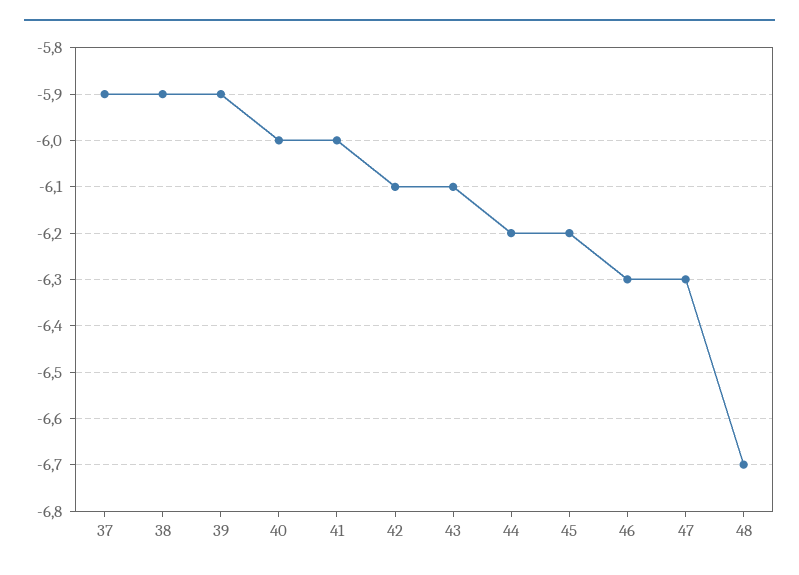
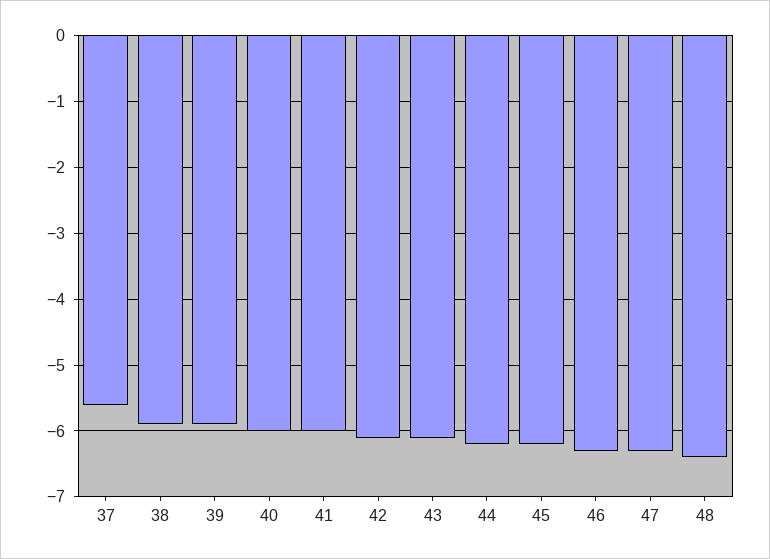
37: -5.9 -> -5.6
48: -6.7 -> -6.4

